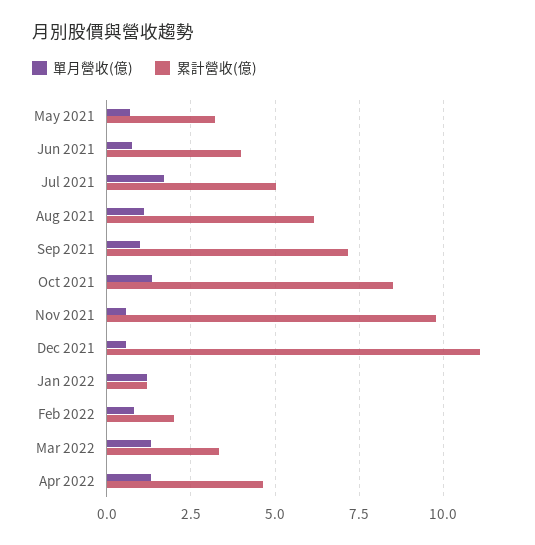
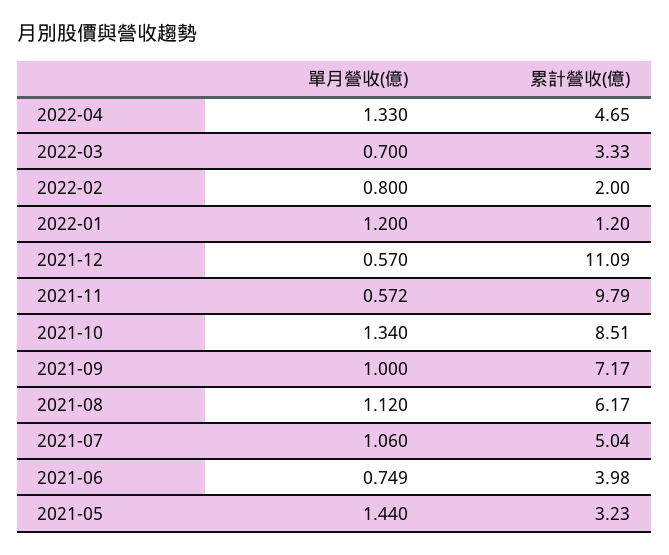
單月營收(億), May 2021: 0.75 -> 1.44
單月營收(億), Jul 2021: 1.75 -> 1.06
單月營收(億), Mar 2022: 1.25 -> 0.7

